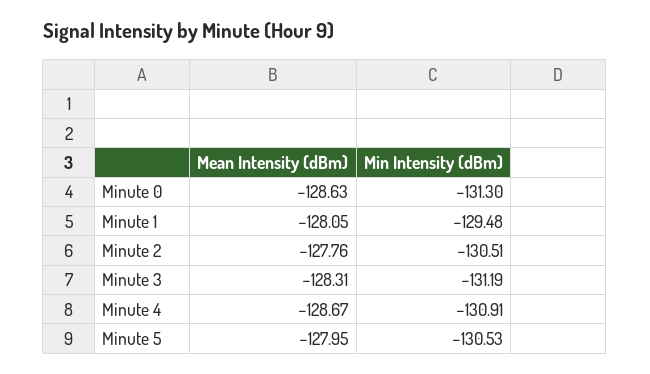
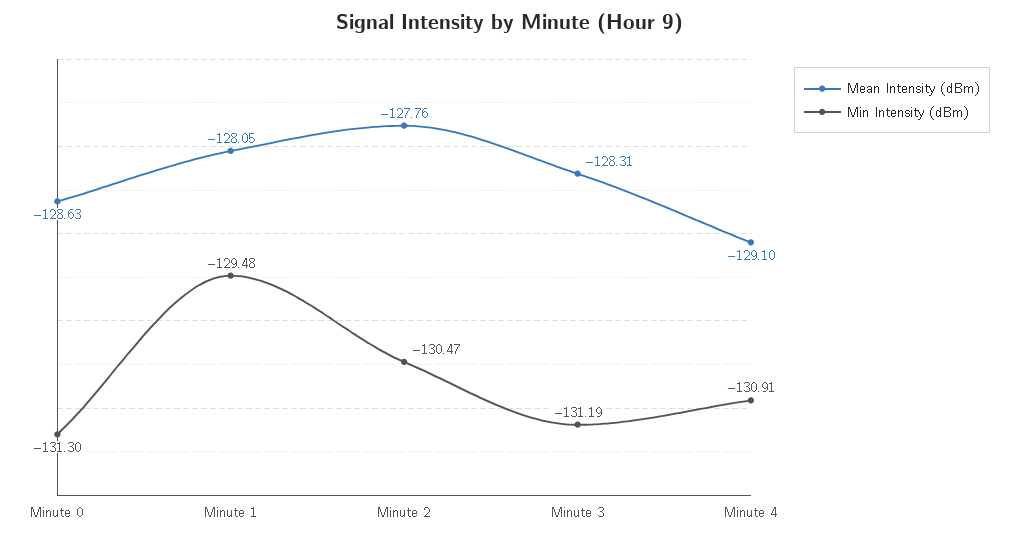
Min Intensity (dBm), Minute 2: -130.51 -> -130.47
Mean Intensity (dBm), Minute 4: -128.67 -> -129.1
Mean Intensity (dBm), Minute 5: -127.95 -> none
Min Intensity (dBm), Minute 5: -130.53 -> none

